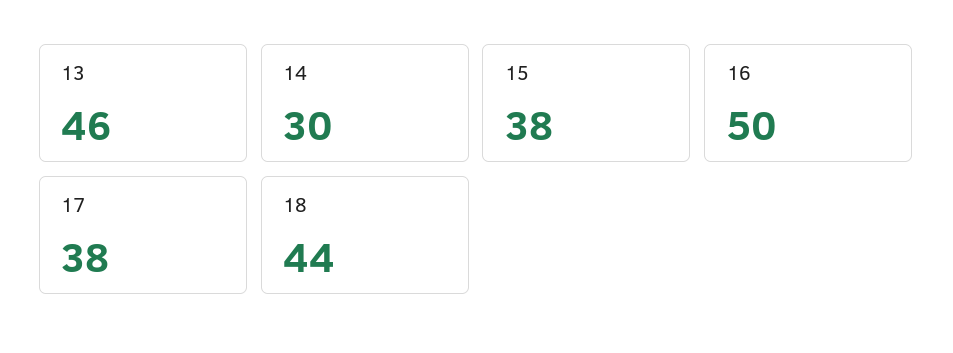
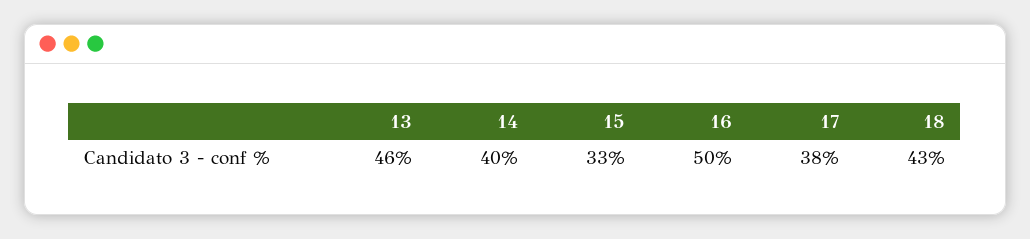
14: 30 -> 40
15: 38 -> 33
18: 44 -> 43

